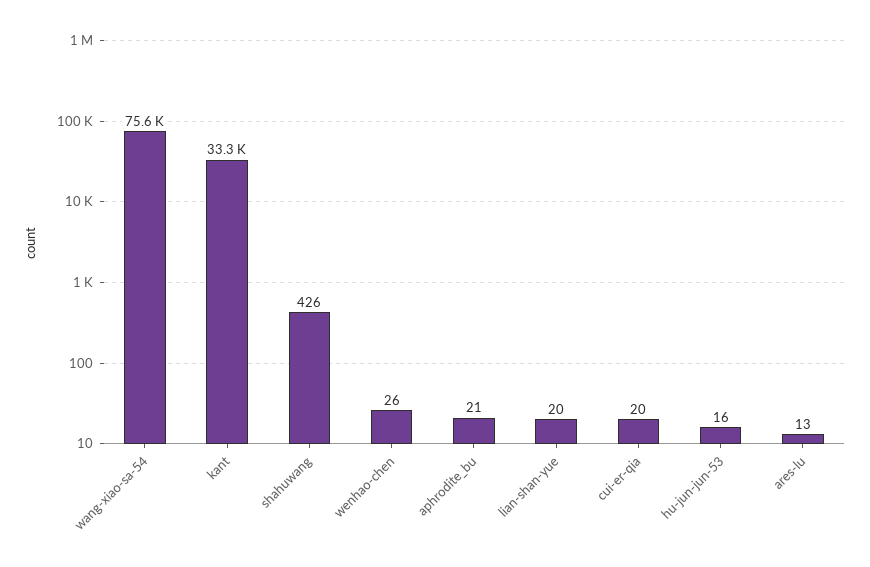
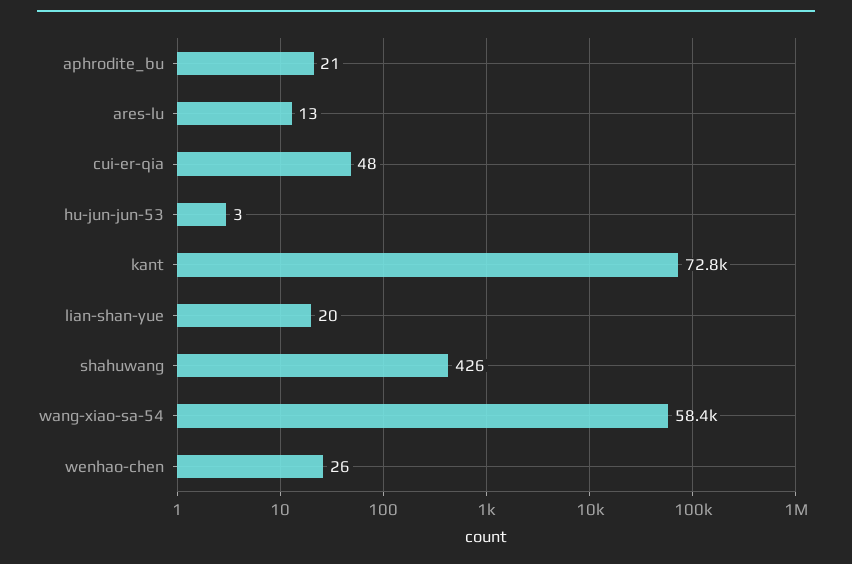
wang-xiao-sa-54: 75600 -> 58400
kant: 33300 -> 72800
cui-er-qia: 20 -> 48
hu-jun-jun-53: 16 -> 3

